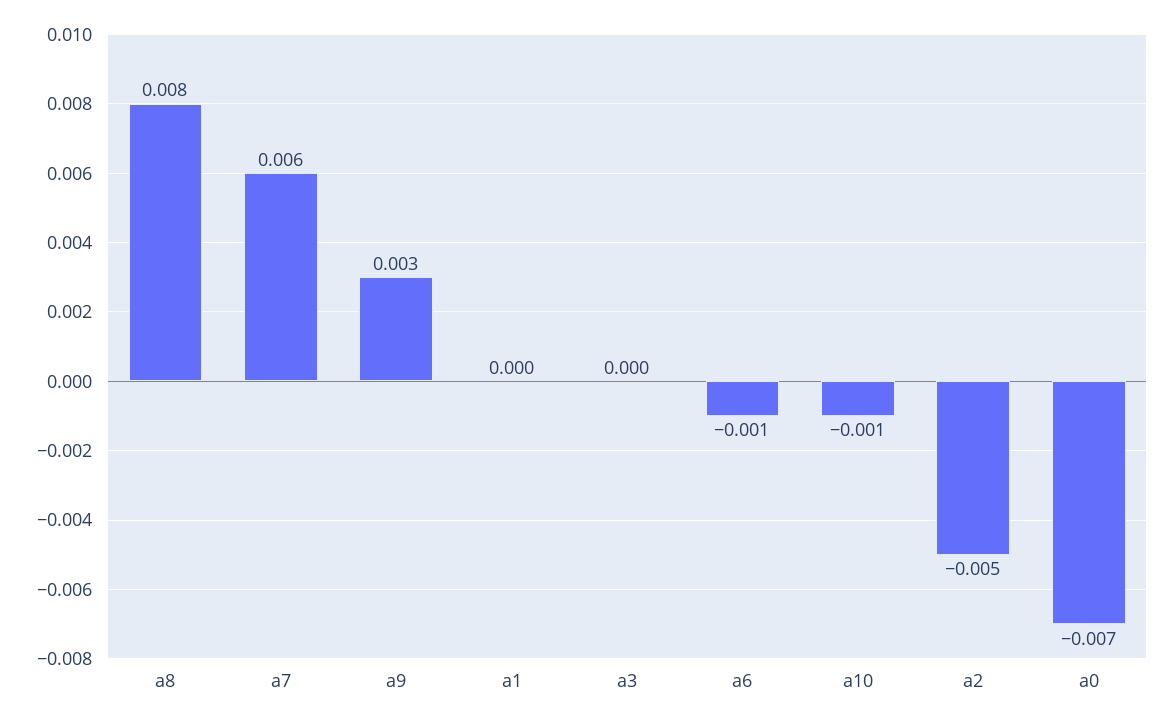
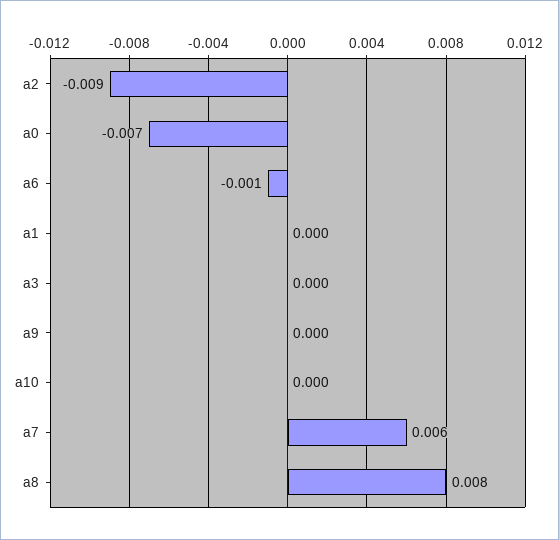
a9: 0.003 -> 0
a10: -0.001 -> 0
a2: -0.005 -> -0.009

